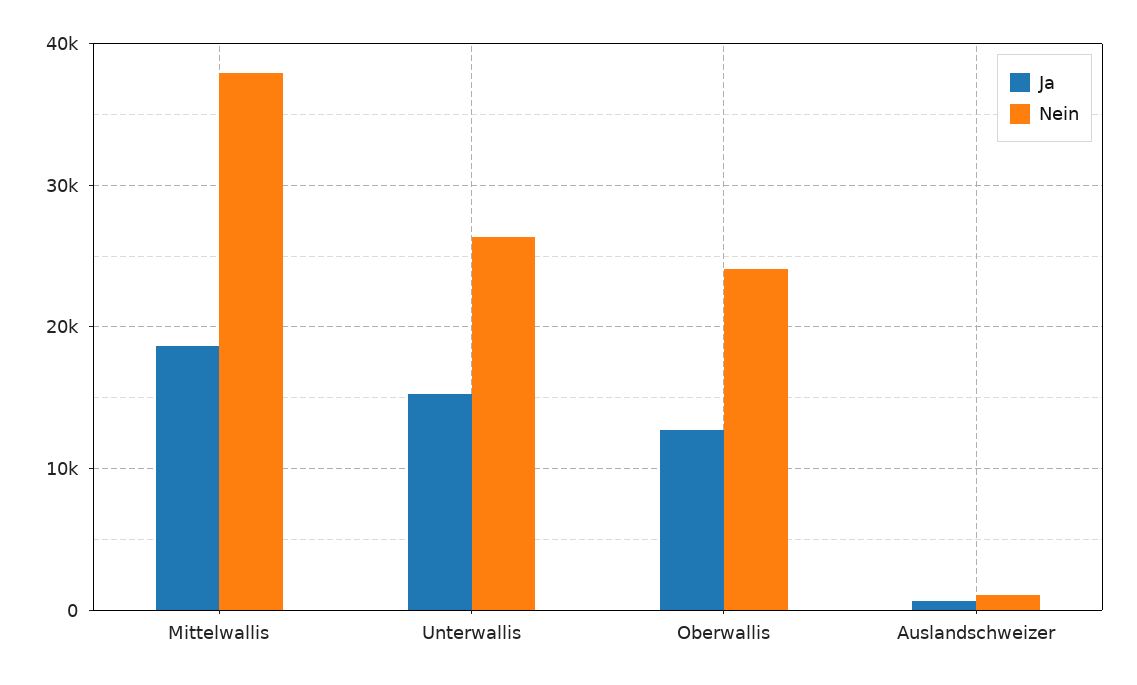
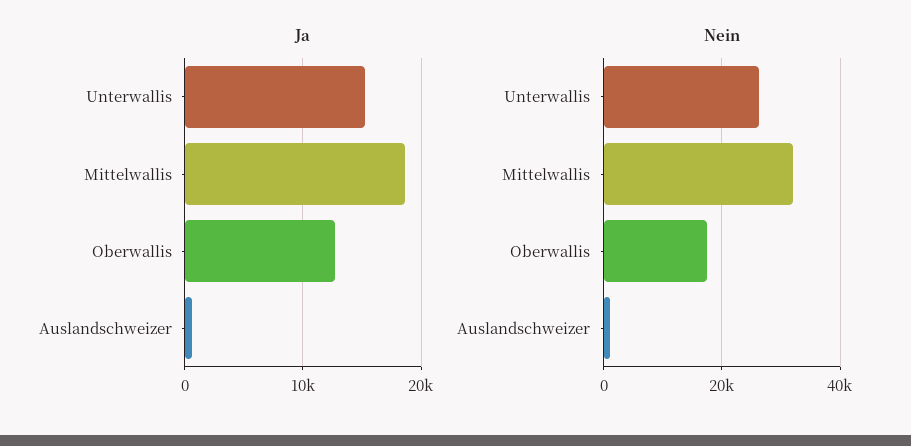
Nein, Mittelwallis: 38000 -> 32000
Nein, Oberwallis: 24000 -> 18000

